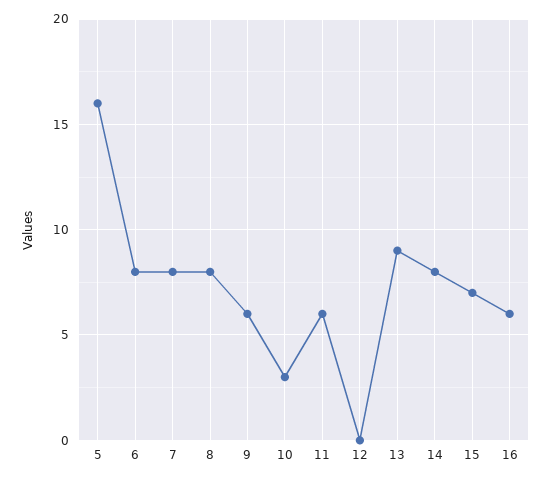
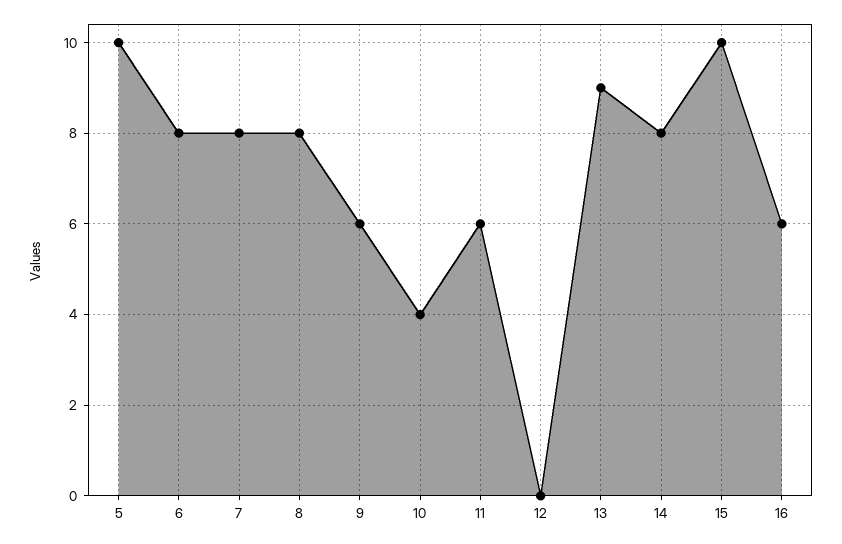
5: 16 -> 10
10: 3 -> 4
15: 7 -> 10

